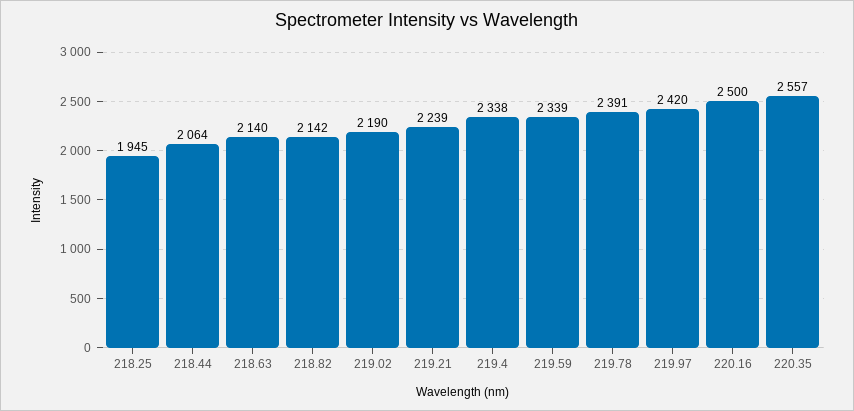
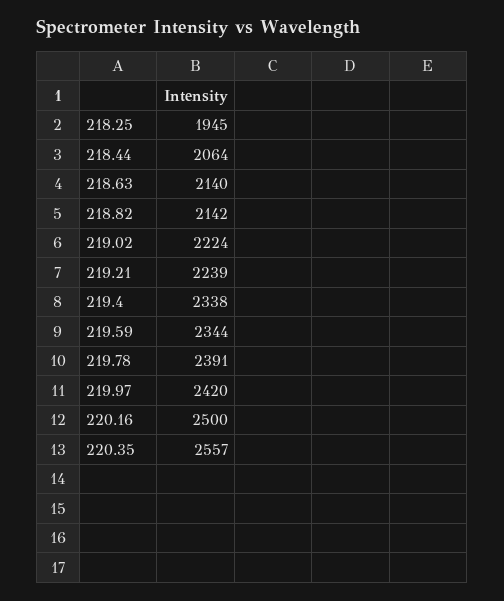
219.02: 2190 -> 2224
219.59: 2339 -> 2344

